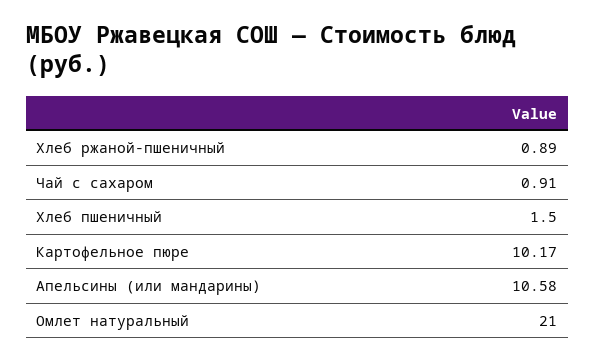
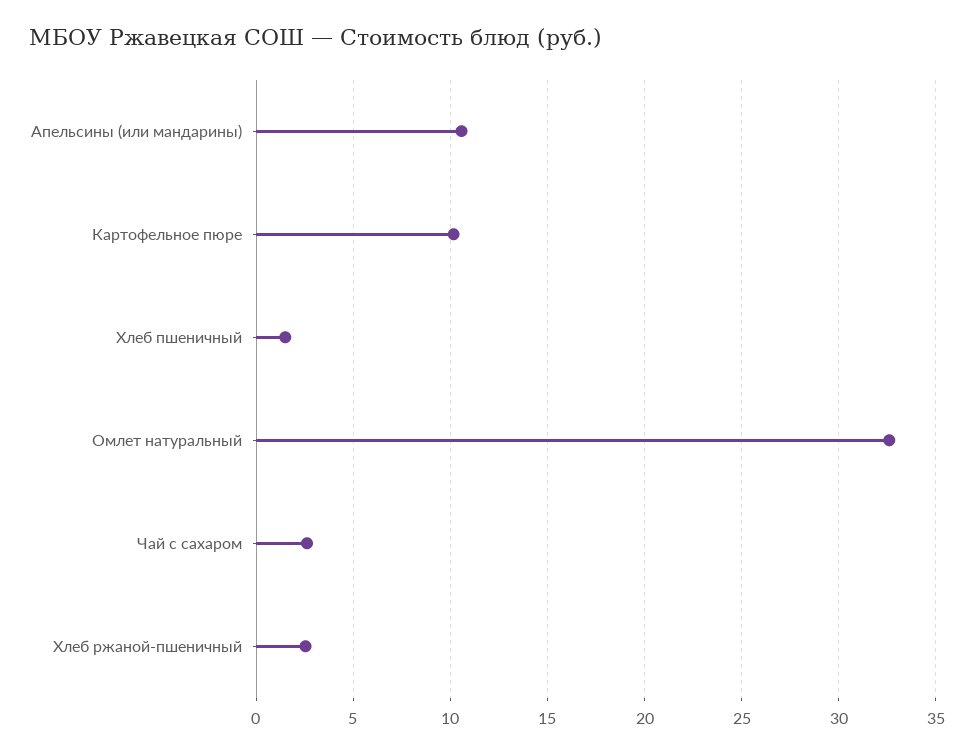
Хлеб ржаной-пшеничный: 0.89 -> 2.5
Чай с сахаром: 0.91 -> 2.5
Омлет натуральный: 21 -> 32.5

